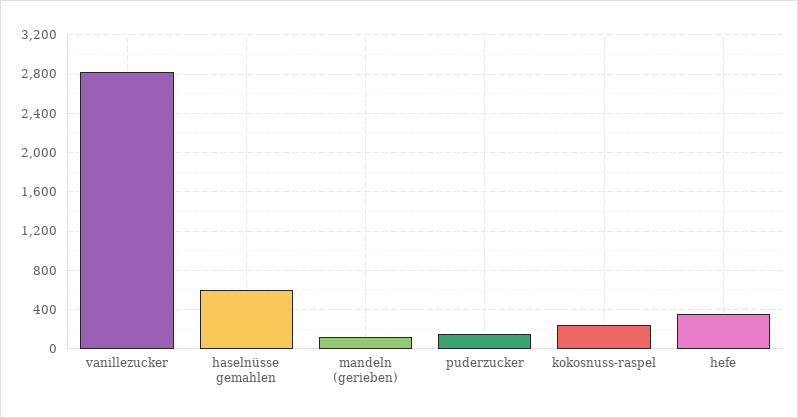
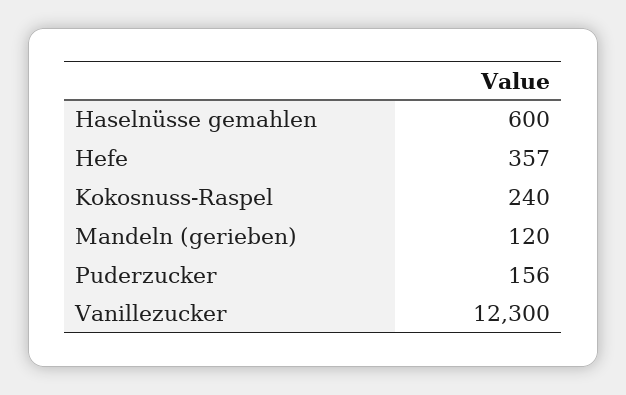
vanillezucker: 2800 -> 12300

